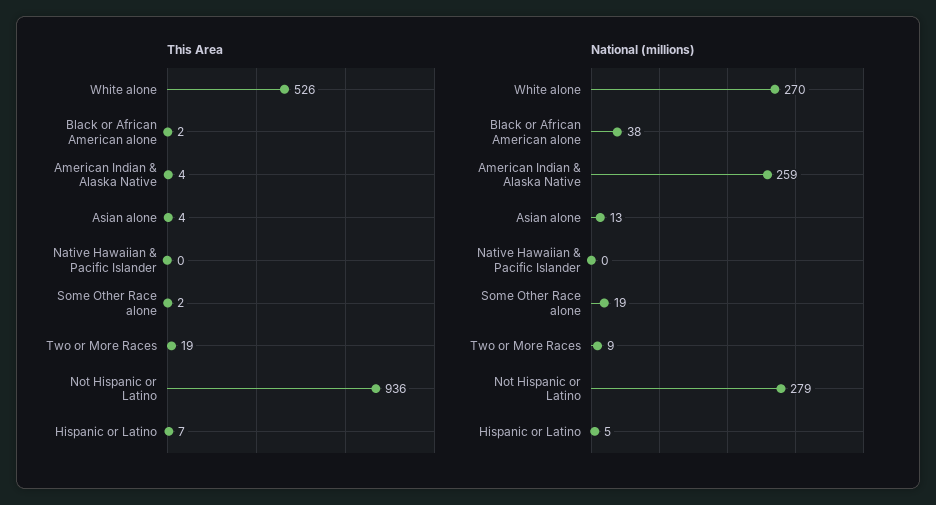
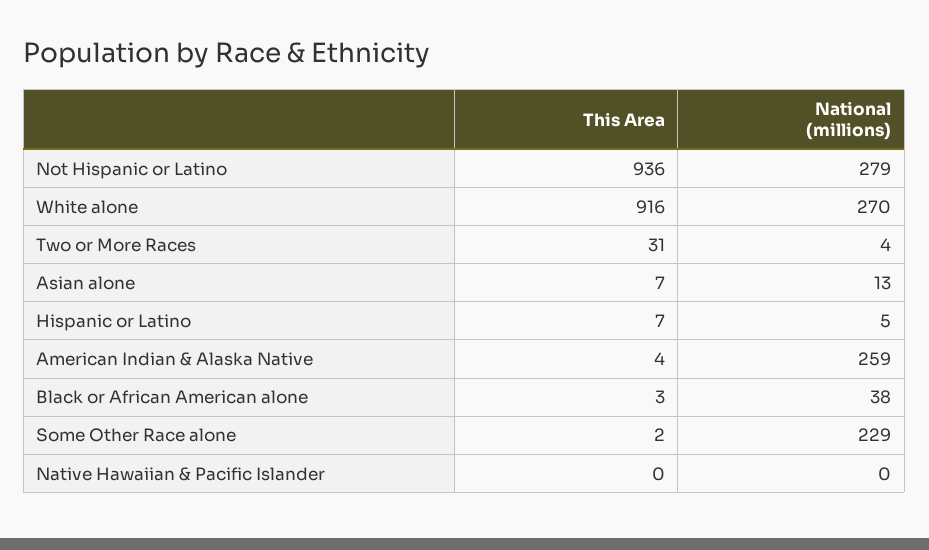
This Area, White alone: 526 -> 916
This Area, Black or African American alone: 2 -> 3
This Area, Asian alone: 4 -> 7
This Area, Two or More Races: 19 -> 31
National (millions), Some Other Race alone: 19 -> 229
National (millions), Two or More Races: 9 -> 4

